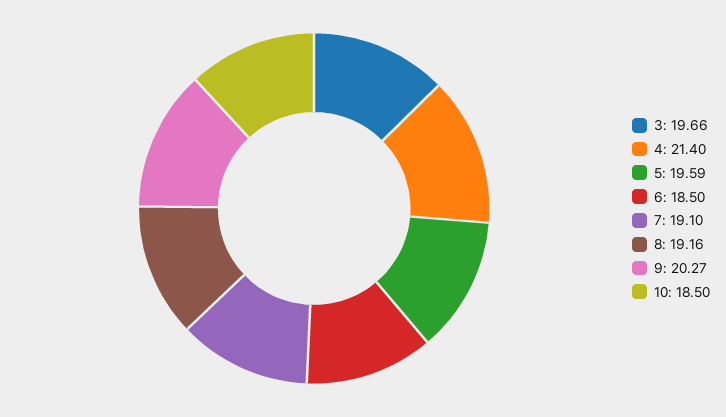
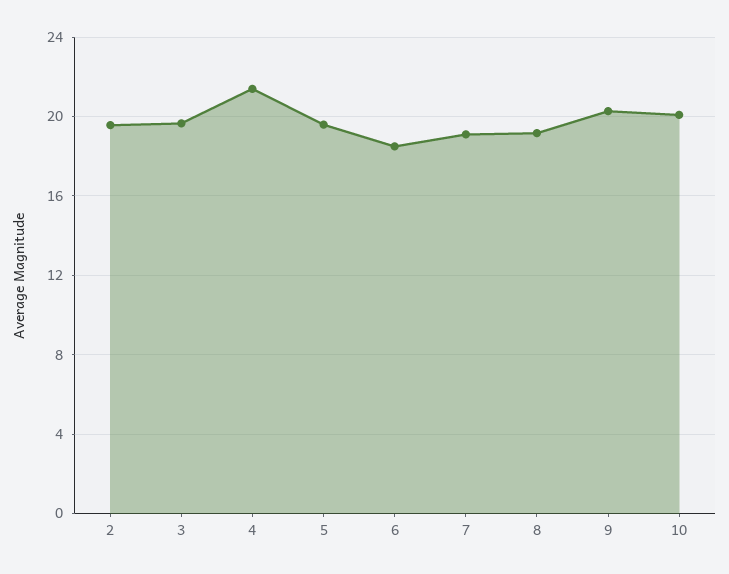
10: 18.5 -> 20
2: none -> 19.5

